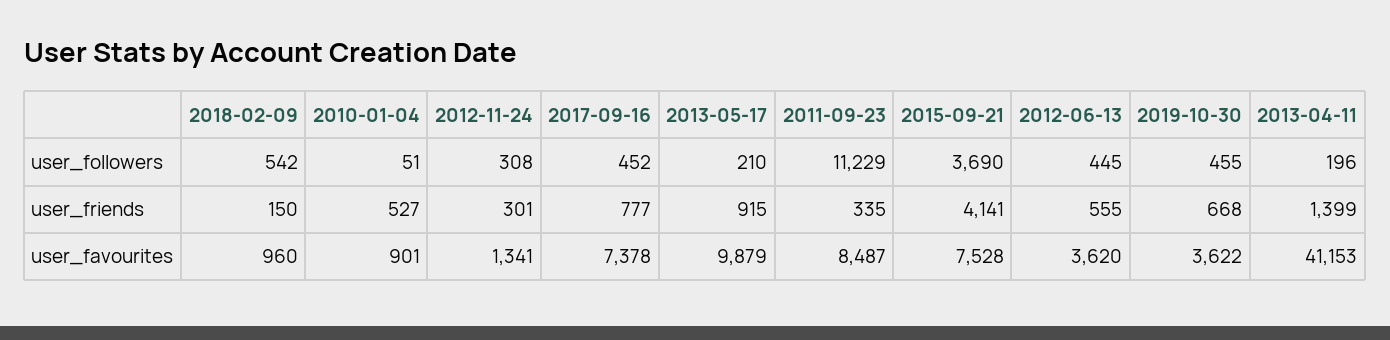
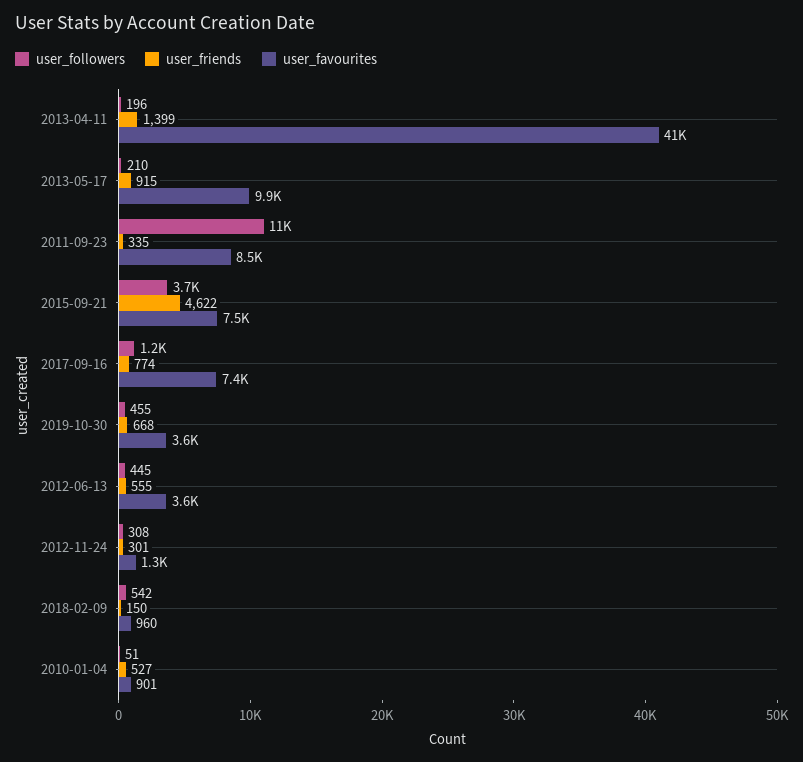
user_followers, 2017-09-16: 452 -> 1200
user_friends, 2017-09-16: 777 -> 774
user_friends, 2015-09-21: 4141 -> 4622

